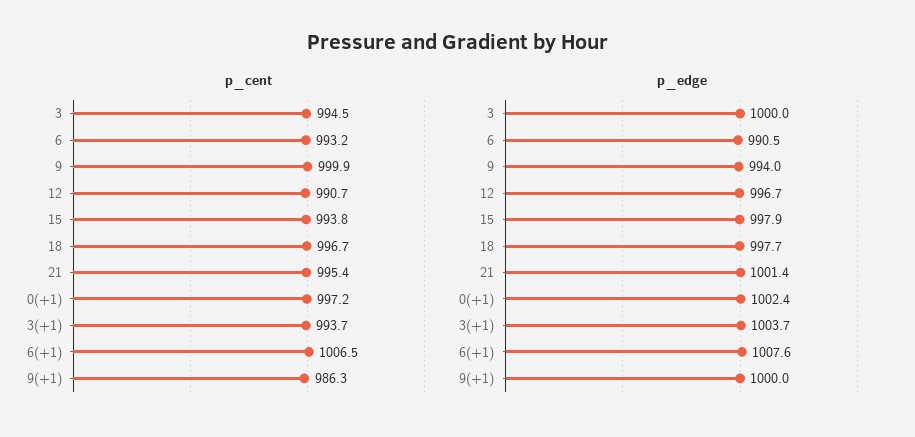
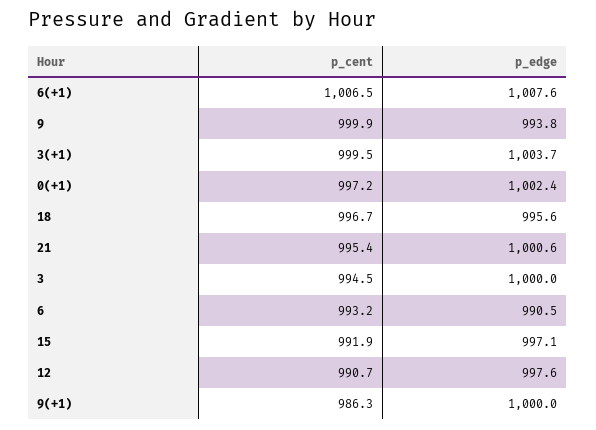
p_cent, 15: 993.8 -> 991.9
p_cent, 3(+1): 993.7 -> 999.5
p_edge, 9: 994 -> 993.8
p_edge, 12: 996.7 -> 997.6
p_edge, 15: 997.9 -> 997.1
p_edge, 18: 997.7 -> 995.6
p_edge, 21: 1001.4 -> 1000.6

